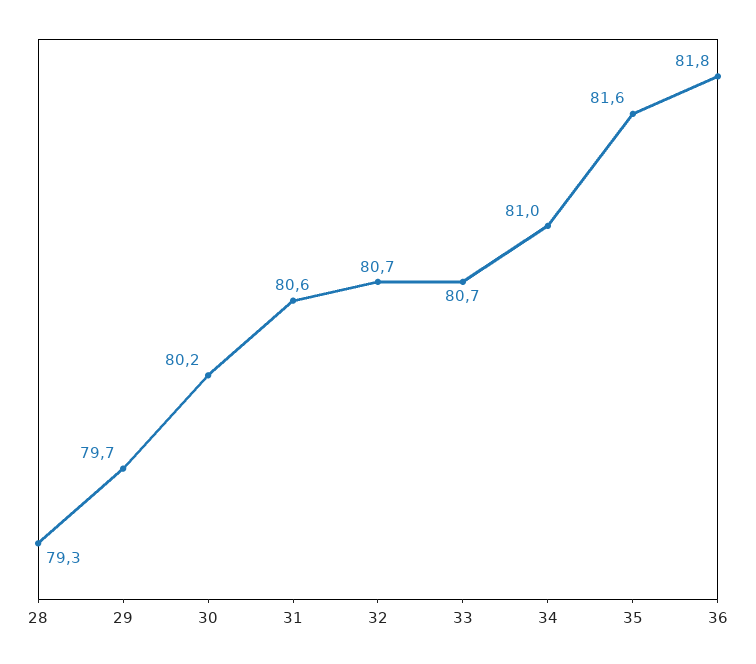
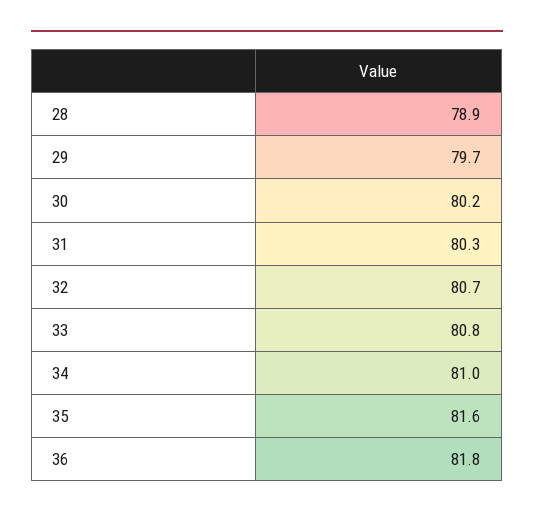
28: 79.3 -> 78.9
31: 80.6 -> 80.3
33: 80.7 -> 80.8

